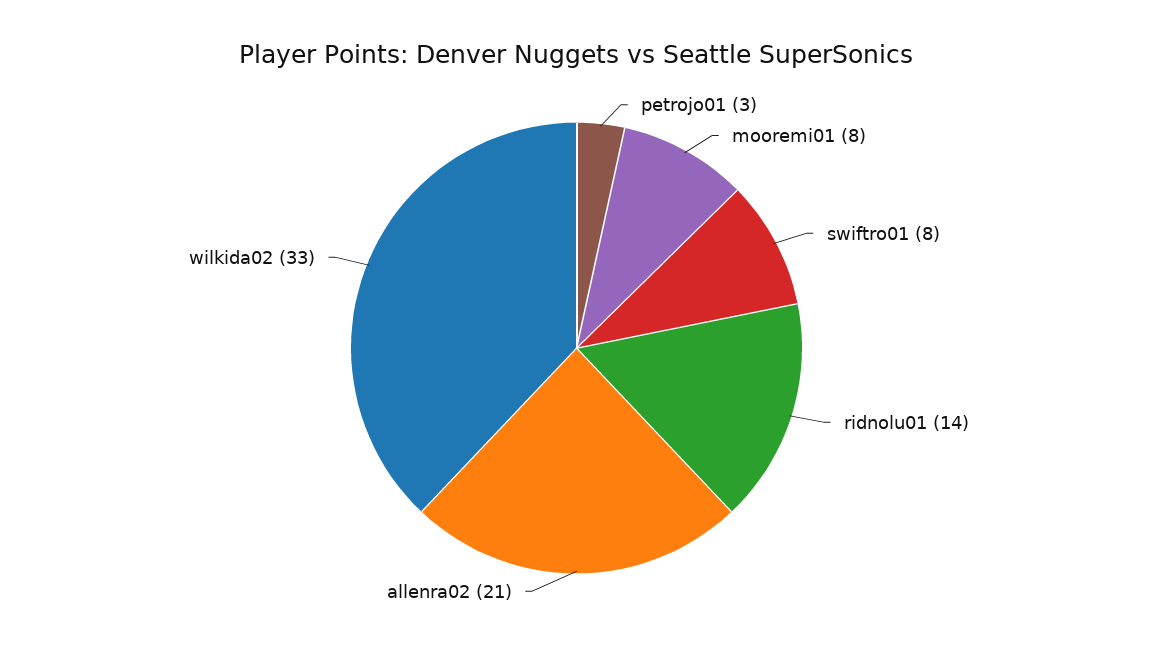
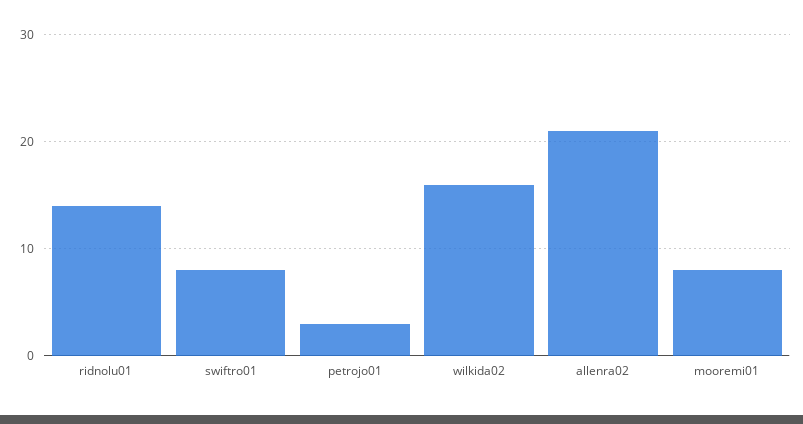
wilkida02: 33 -> 16

